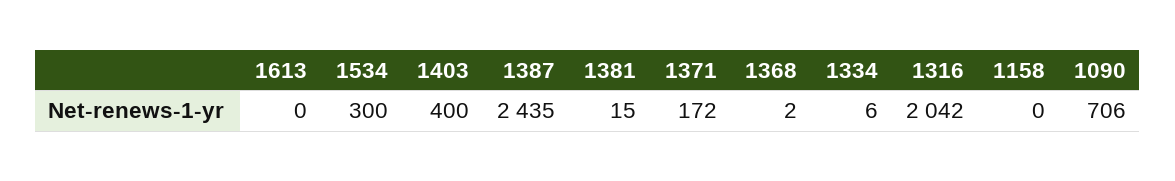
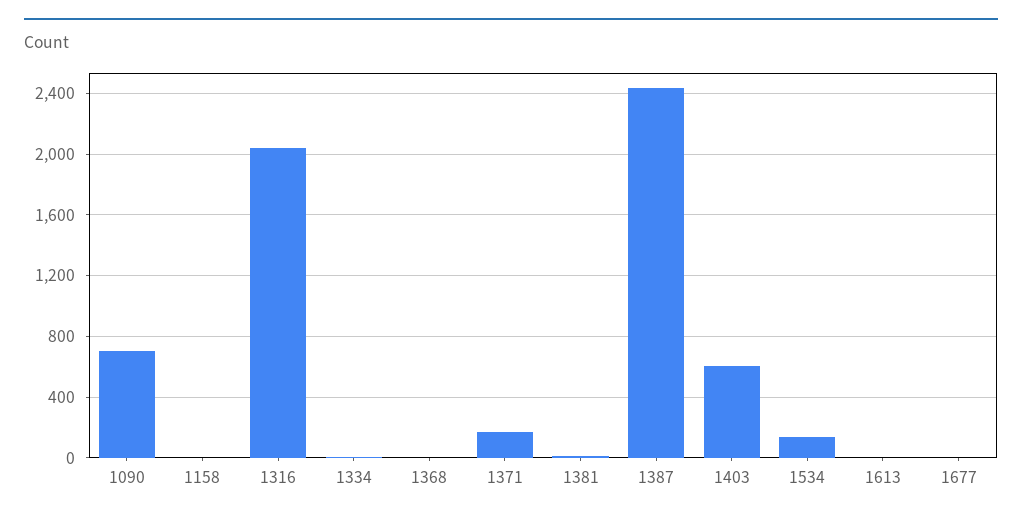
1534: 300 -> 150
1403: 400 -> 600
1677: none -> 0

